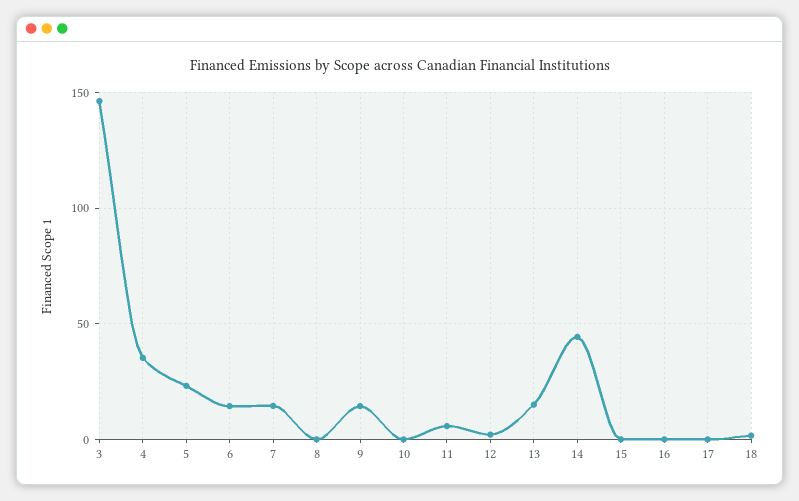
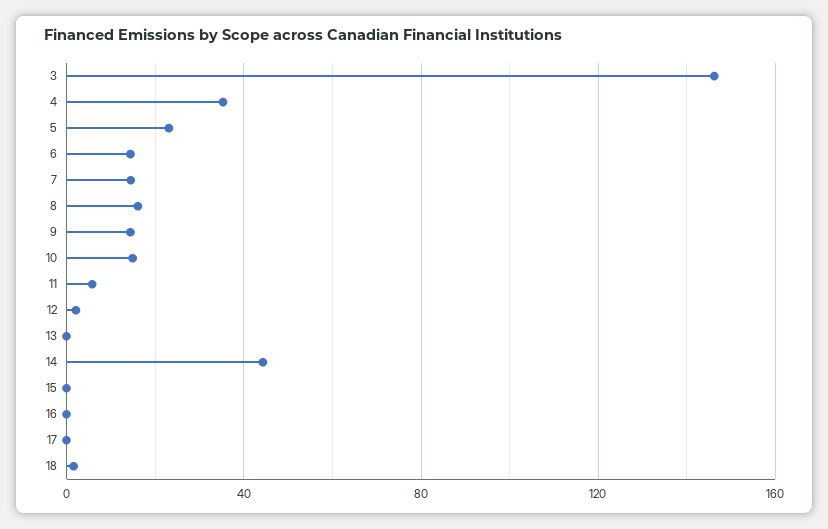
8: 0 -> 15
10: 0 -> 15
13: 15 -> 0

